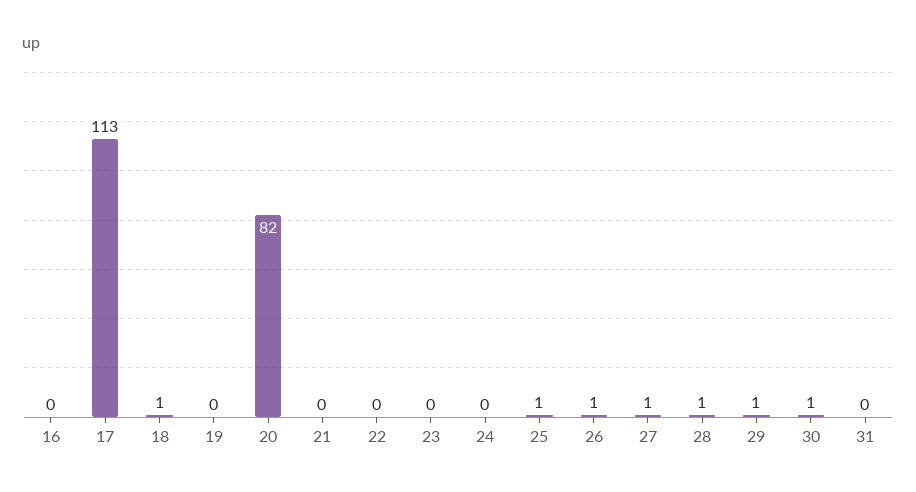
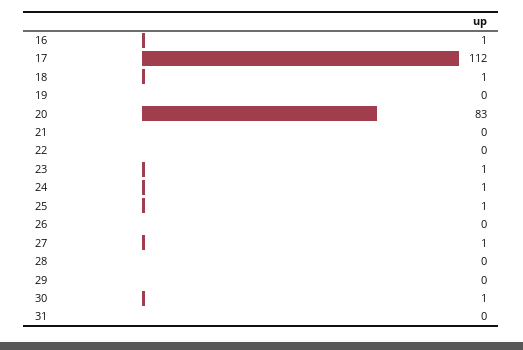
16: 0 -> 1
17: 113 -> 112
20: 82 -> 83
23: 0 -> 1
24: 0 -> 1
26: 1 -> 0
28: 1 -> 0
29: 1 -> 0

